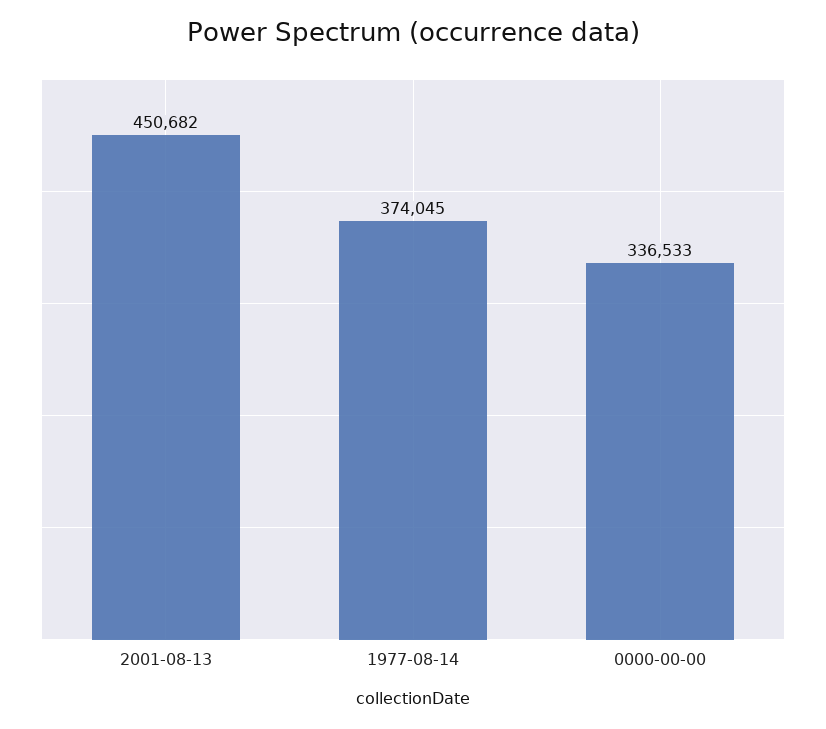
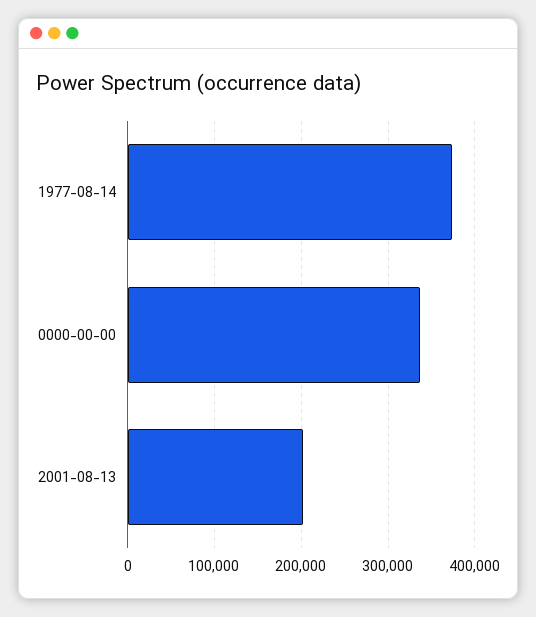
2001-08-13: 450682 -> 200000

